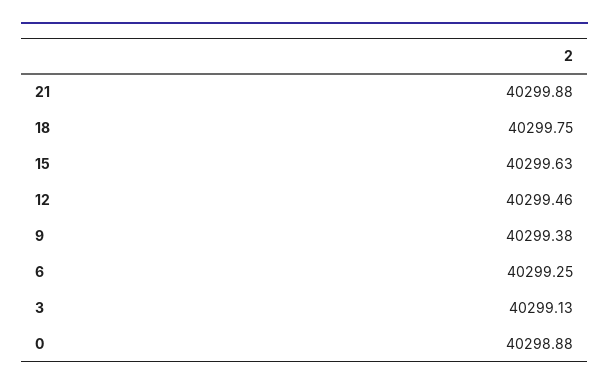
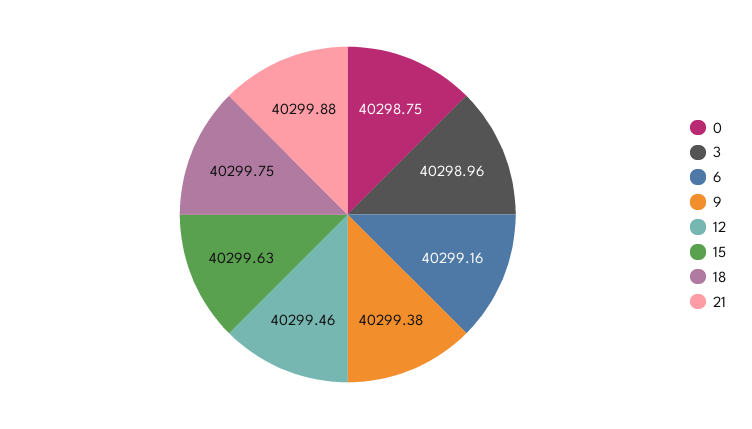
6: 40299.25 -> 40299.16
3: 40299.13 -> 40298.96
0: 40298.88 -> 40298.75

